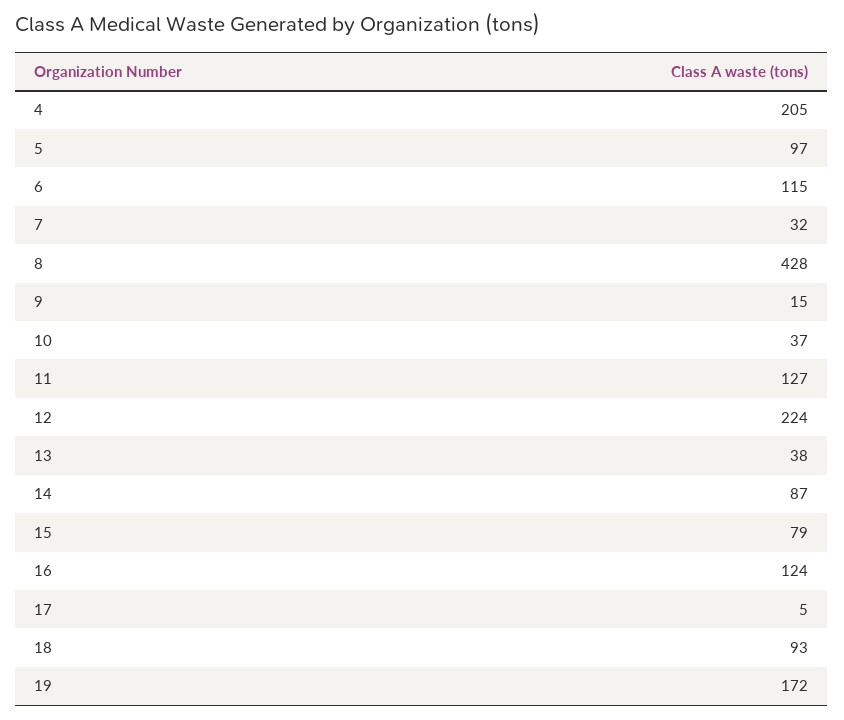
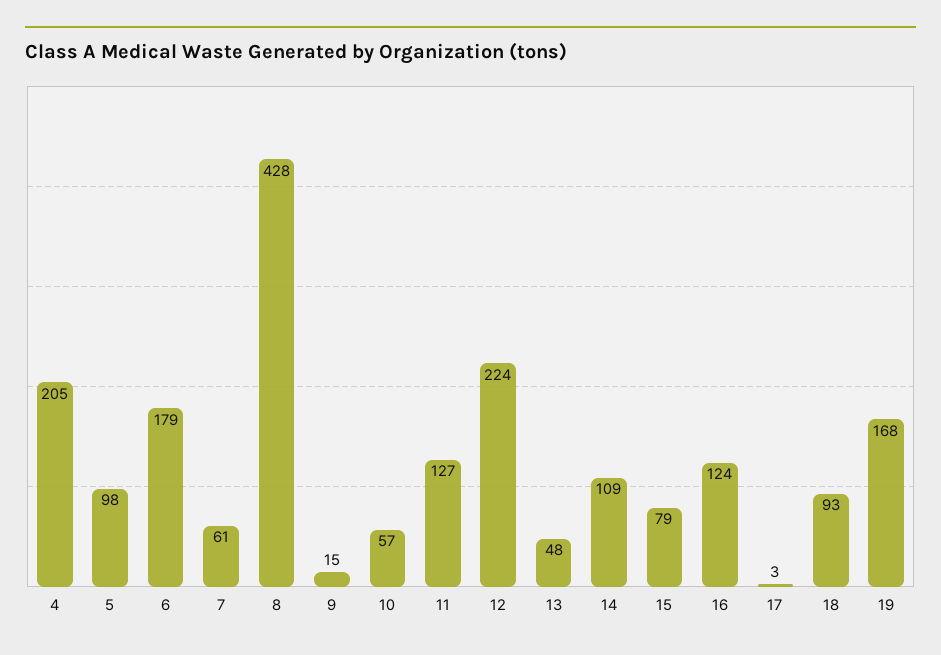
5: 97 -> 98
6: 115 -> 179
7: 32 -> 61
10: 37 -> 57
13: 38 -> 48
14: 87 -> 109
17: 5 -> 3
19: 172 -> 168

